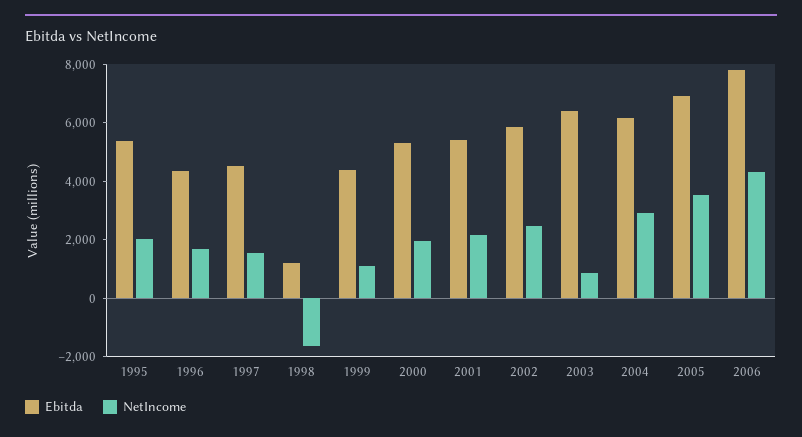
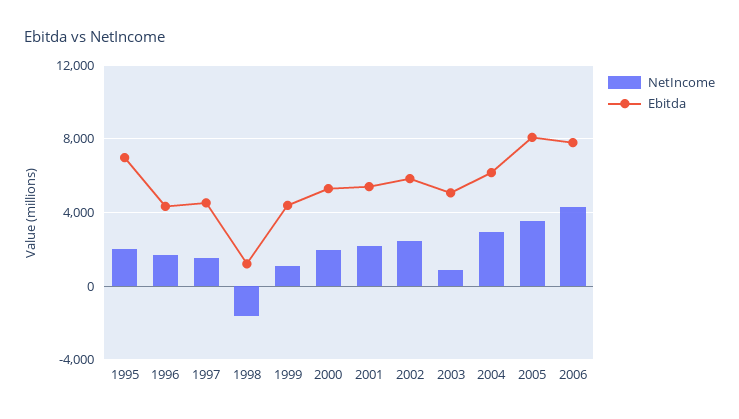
Ebitda, 1995: 5500 -> 7000
Ebitda, 2003: 6500 -> 5000
Ebitda, 2005: 7000 -> 8000

